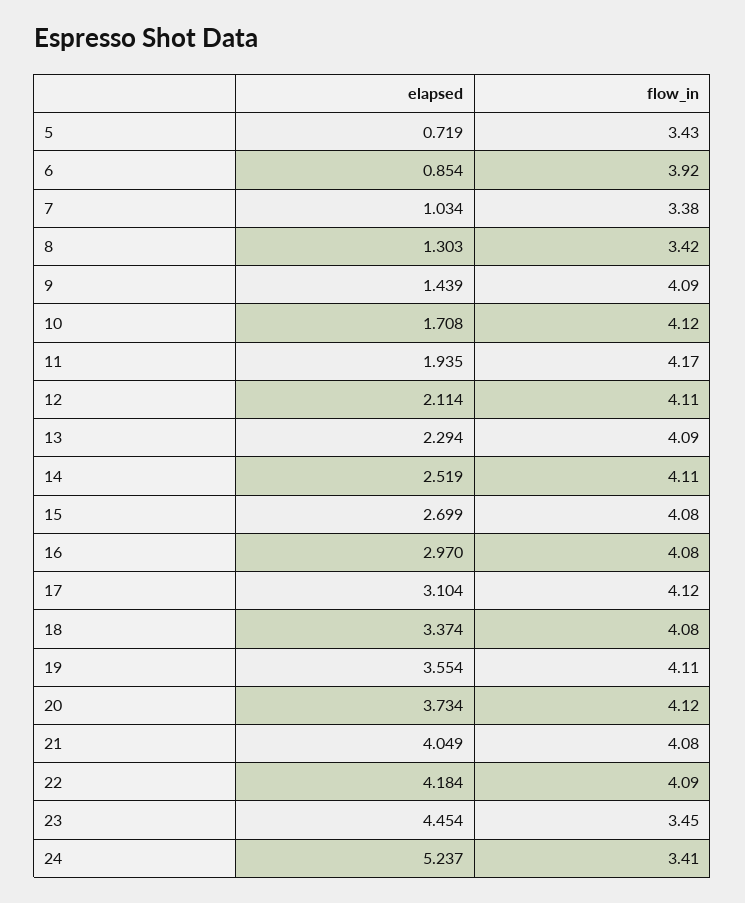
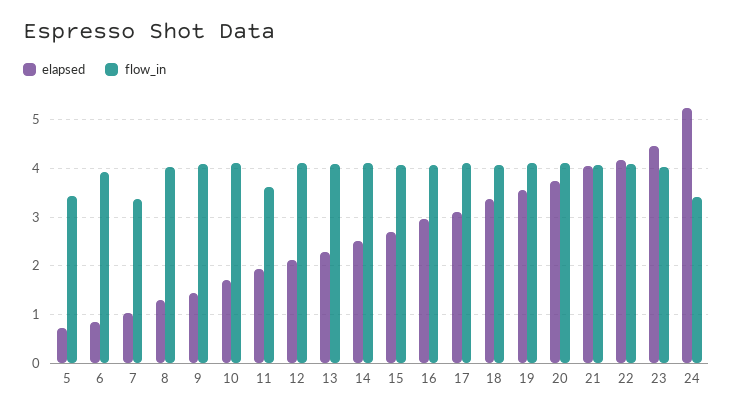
flow_in, 8: 3.42 -> 4
flow_in, 11: 4.17 -> 3.6
flow_in, 23: 3.45 -> 4

